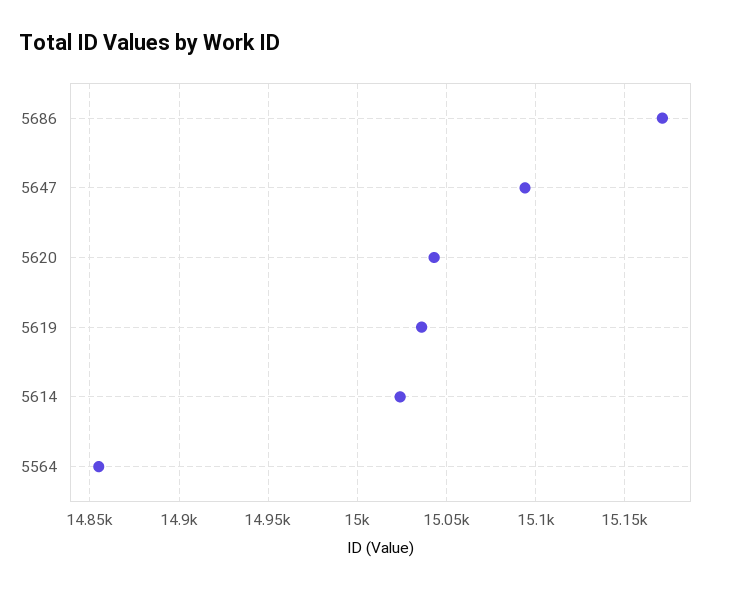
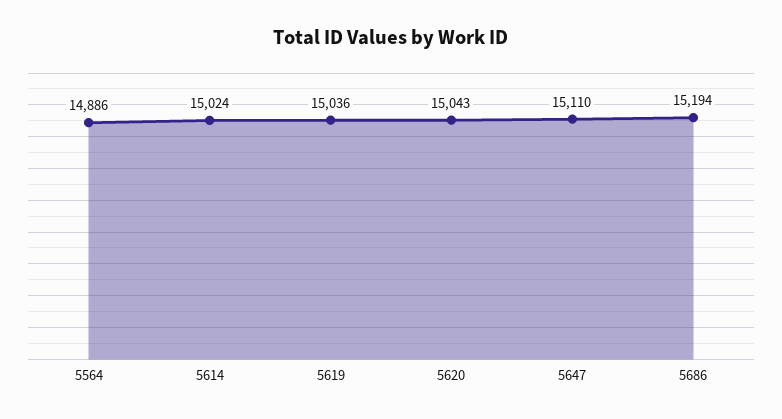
5686: 15170 -> 15194
5647: 15095 -> 15110
5564: 14855 -> 14886

